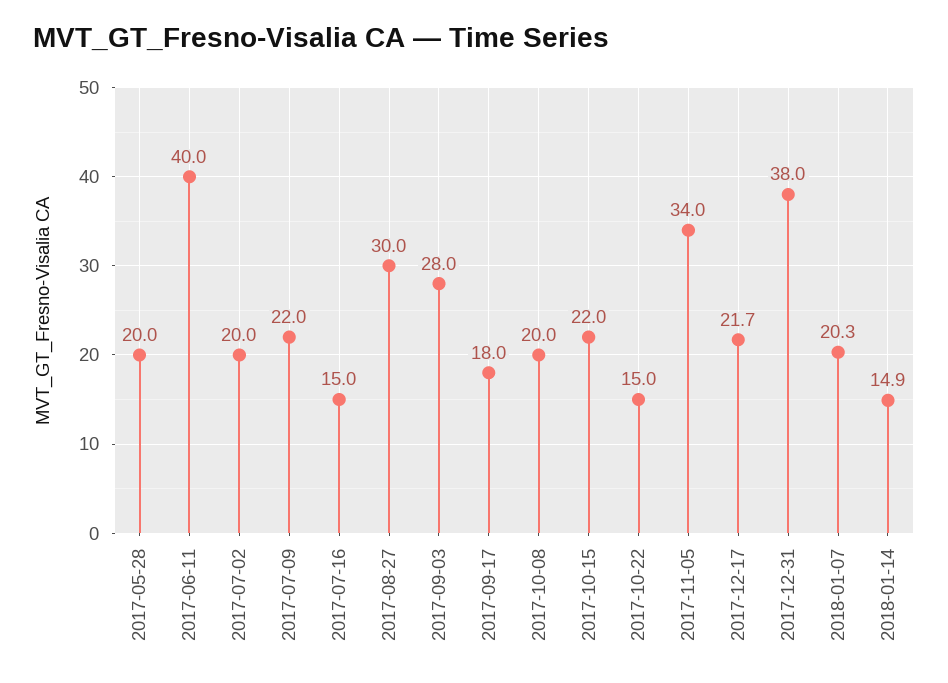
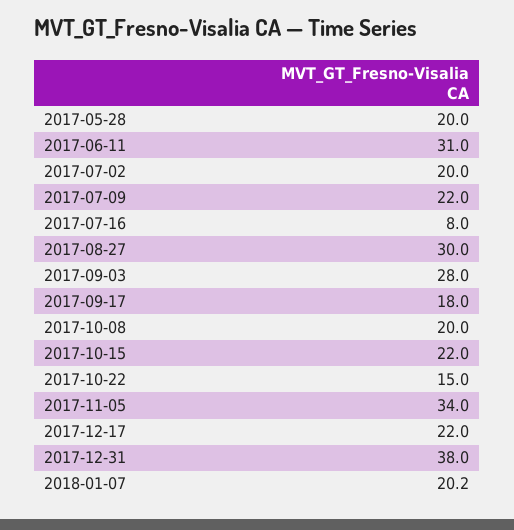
2017-06-11: 40 -> 31
2017-07-16: 15 -> 8
2017-12-17: 21.7 -> 22
2018-01-07: 20.3 -> 20.2
2018-01-14: 14.9 -> none

